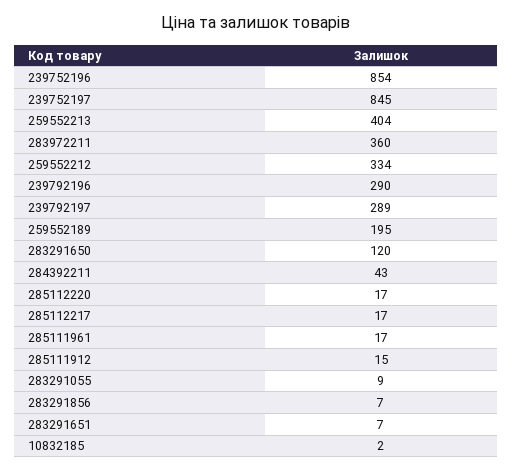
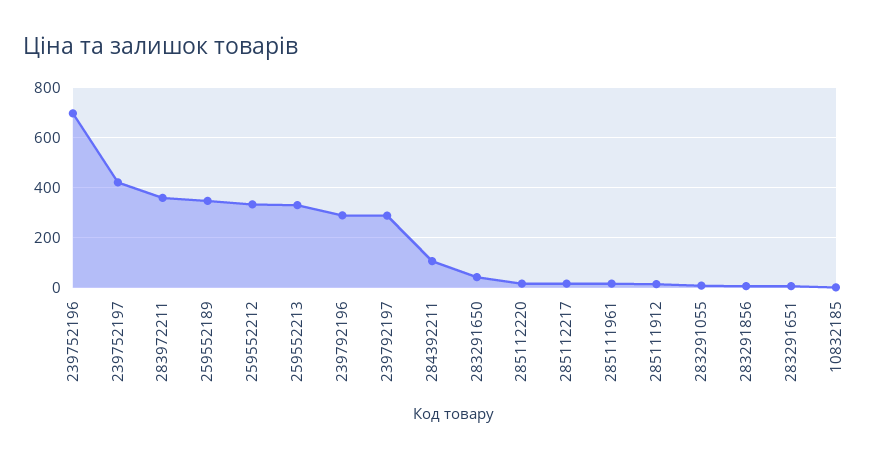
239752196: 854 -> 700
239752197: 845 -> 425
259552213: 404 -> 325
259552189: 195 -> 350
283291650: 120 -> 50
284392211: 43 -> 100

